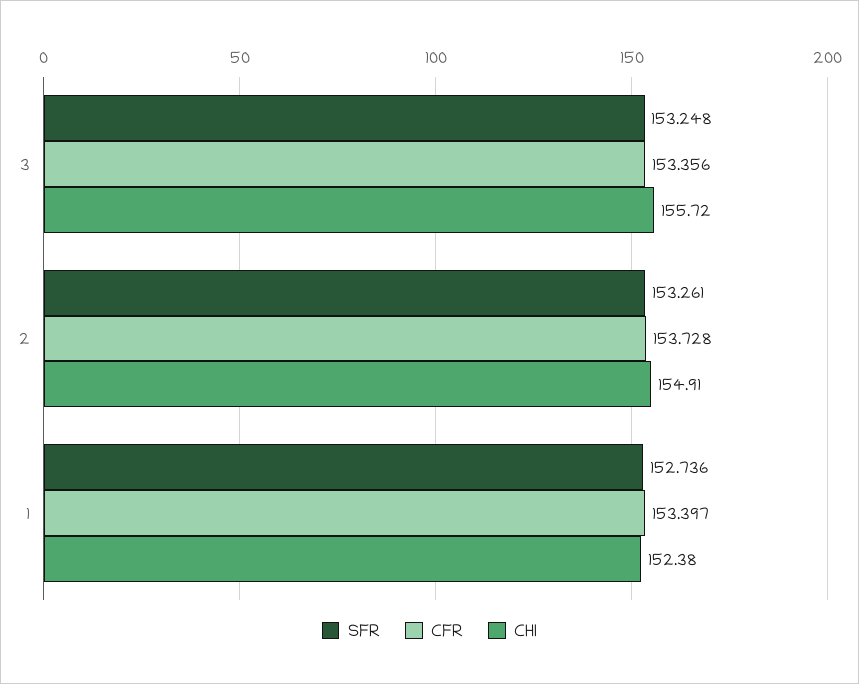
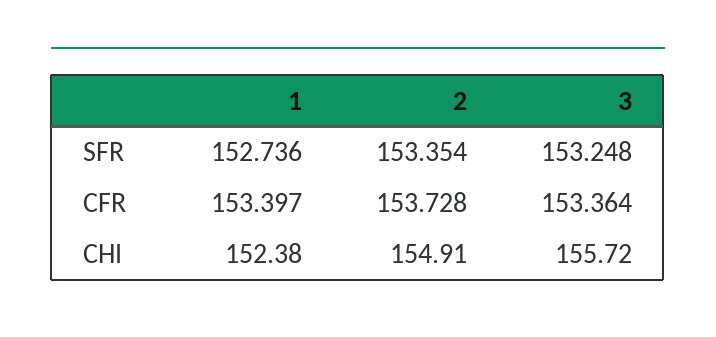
CFR, 3: 153.356 -> 153.364
SFR, 2: 153.261 -> 153.354

